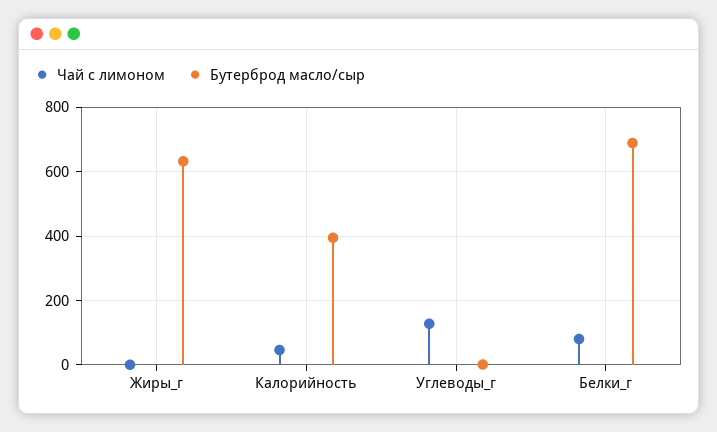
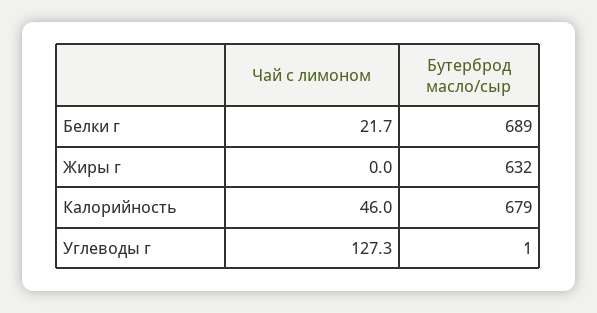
Бутерброд масло/сыр, Калорийность: 400 -> 679
Чай с лимоном, Белки_г: 80 -> 21.7

